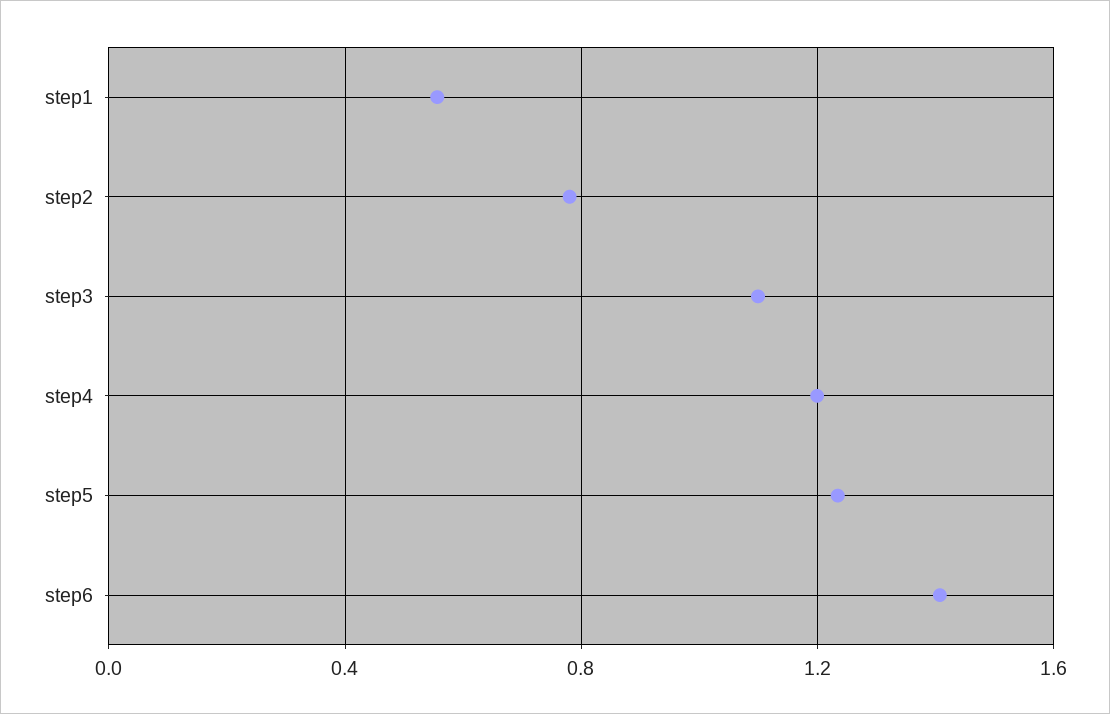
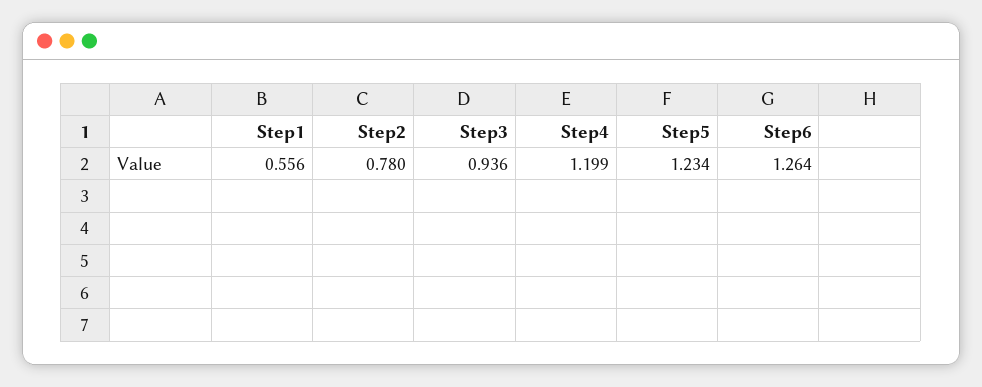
step3: 1.1 -> 0.936
step6: 1.4 -> 1.264

